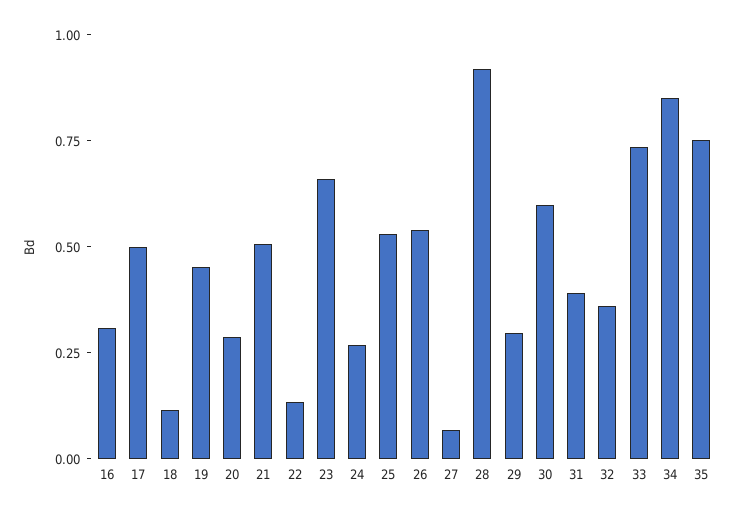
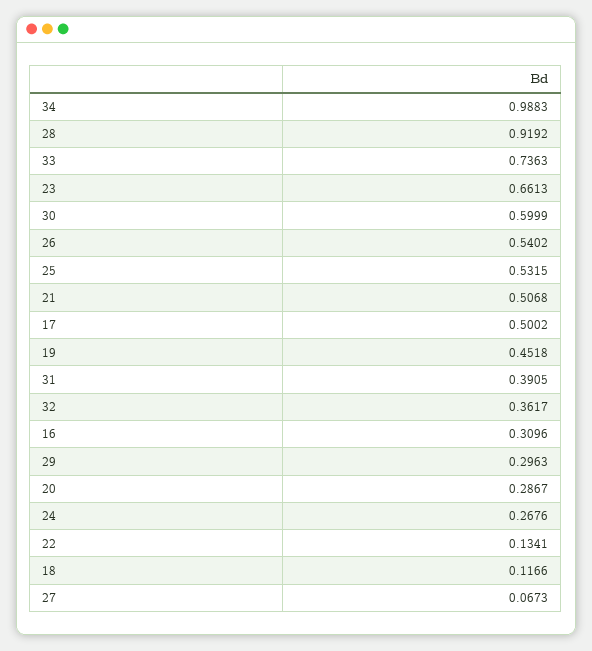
34: 0.85 -> 0.9883
35: 0.75 -> none

